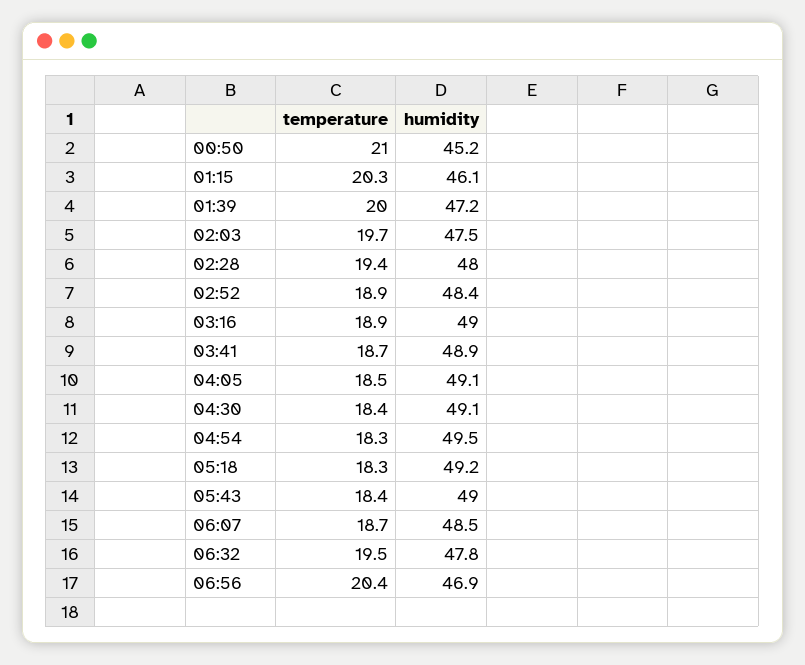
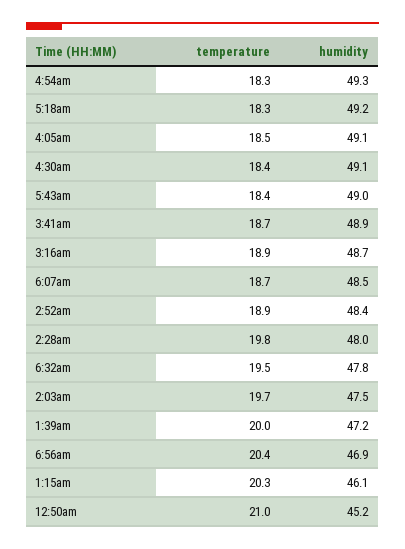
temperature, 02:28: 19.4 -> 19.8
humidity, 03:16: 49 -> 48.7
humidity, 04:54: 49.5 -> 49.3

